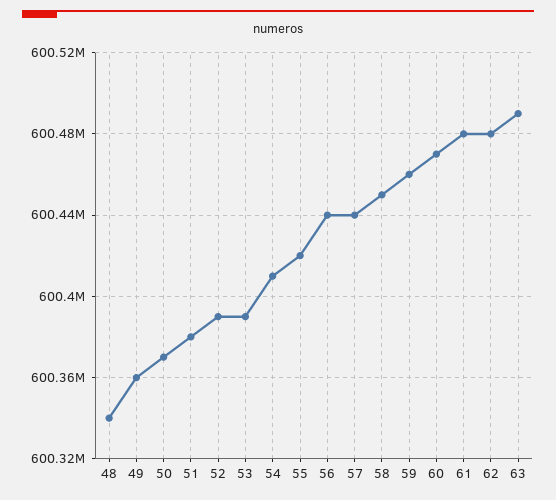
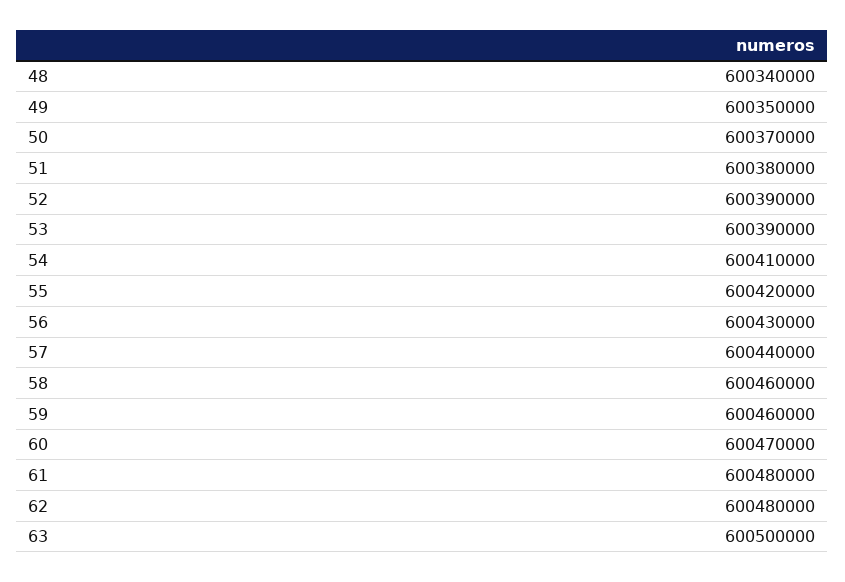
49: 600360000 -> 600350000
56: 600440000 -> 600430000
58: 600450000 -> 600460000
63: 600490000 -> 600500000

